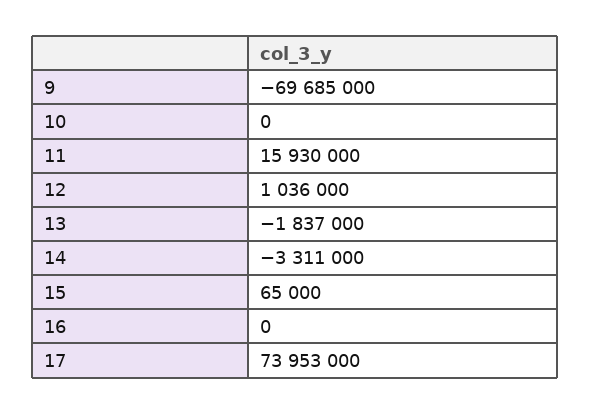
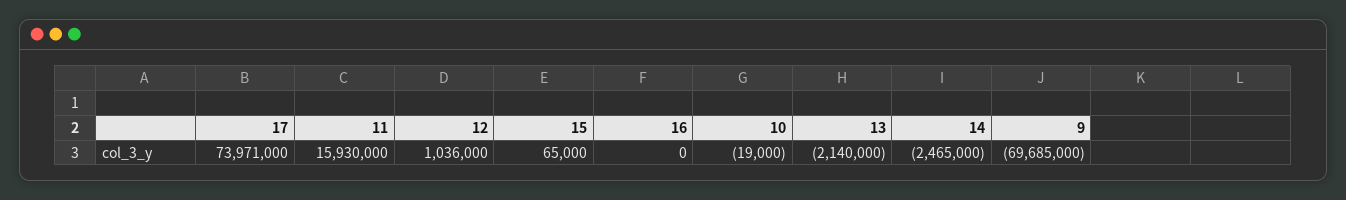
10: 0 -> -19000
13: -1837000 -> -2140000
14: -3311000 -> -2465000
17: 73953000 -> 73971000

